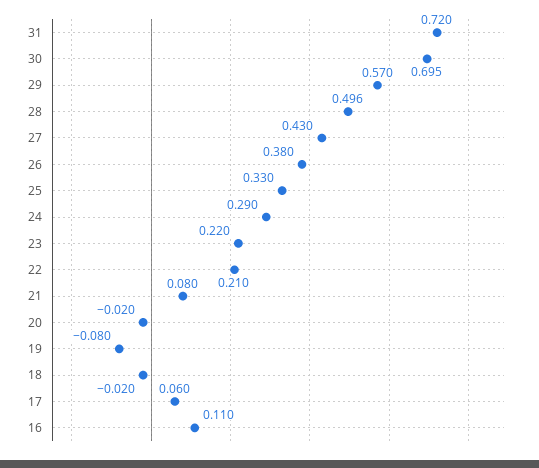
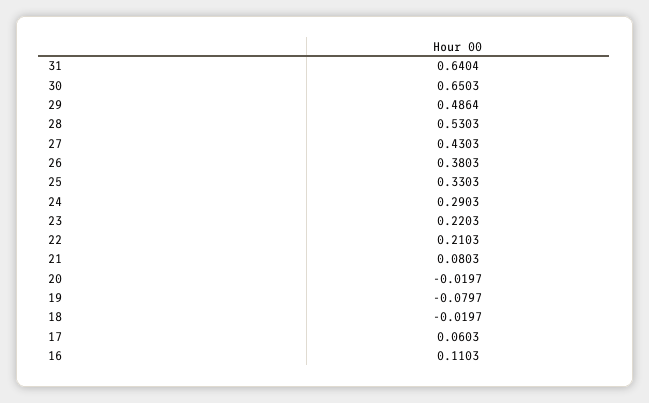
31: 0.72 -> 0.6404
30: 0.695 -> 0.6503
29: 0.57 -> 0.4864
28: 0.496 -> 0.5303

